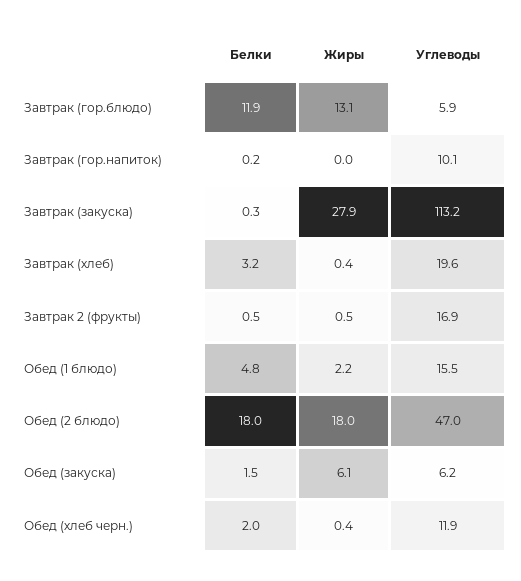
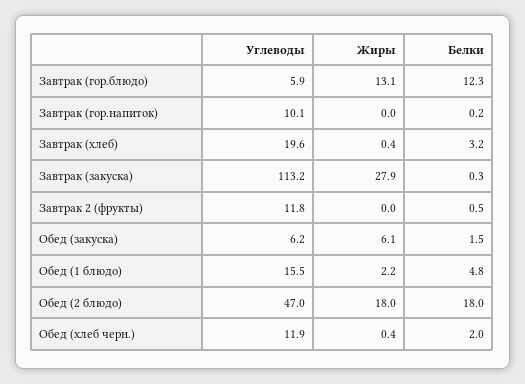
Белки, Завтрак (гор.блюдо): 11.9 -> 12.3
Жиры, Завтрак 2 (фрукты): 0.5 -> 0
Углеводы, Завтрак 2 (фрукты): 16.9 -> 11.8

